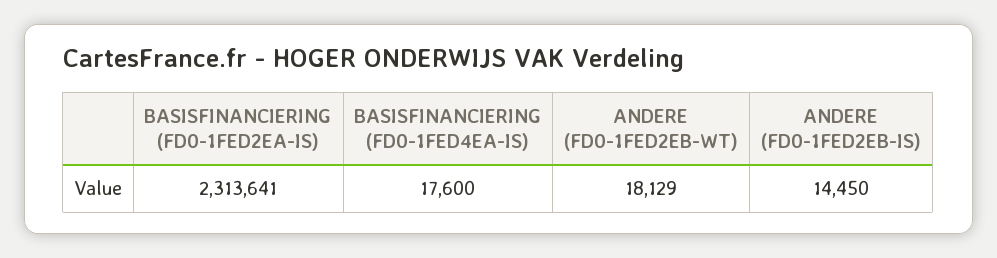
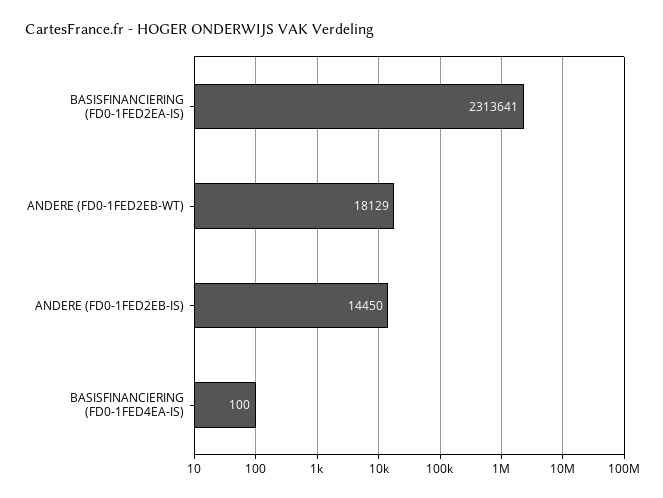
BASISFINANCIERING (FD0-1FED4EA-IS): 17600 -> 100

